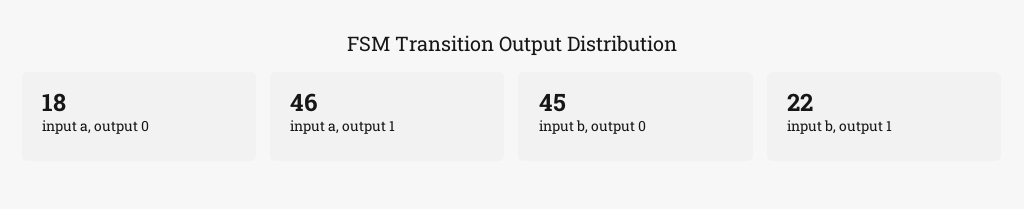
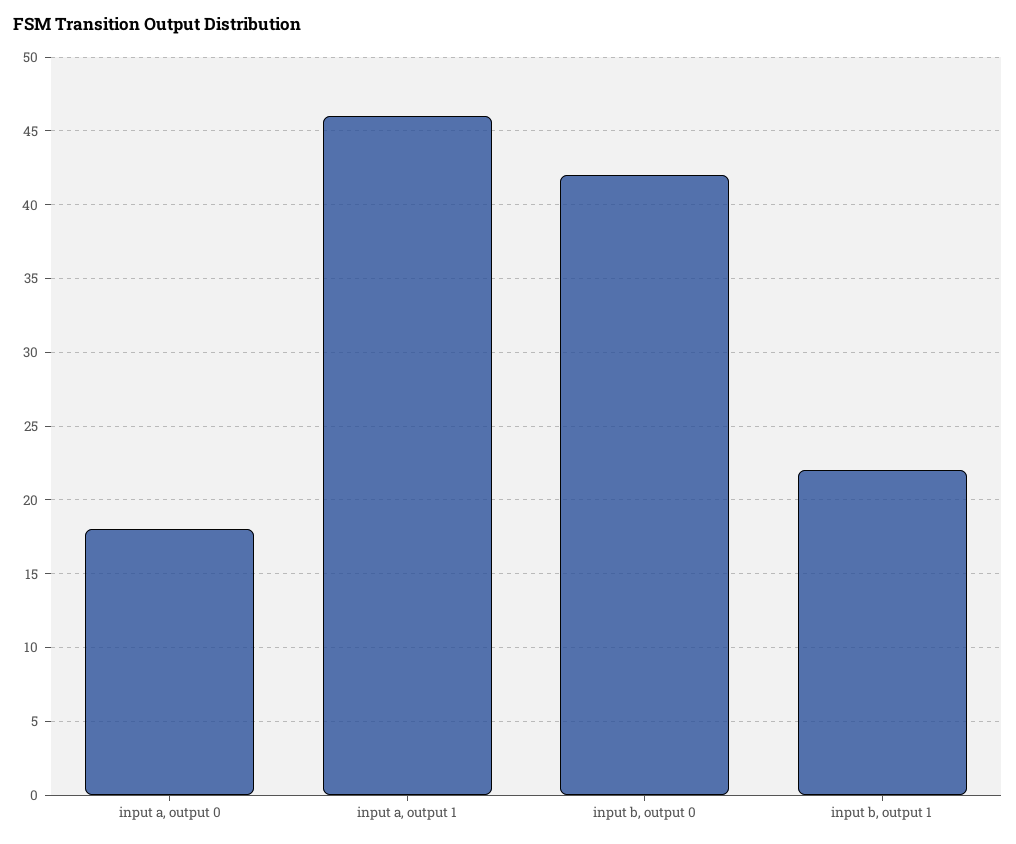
input b, output 0: 45 -> 42

